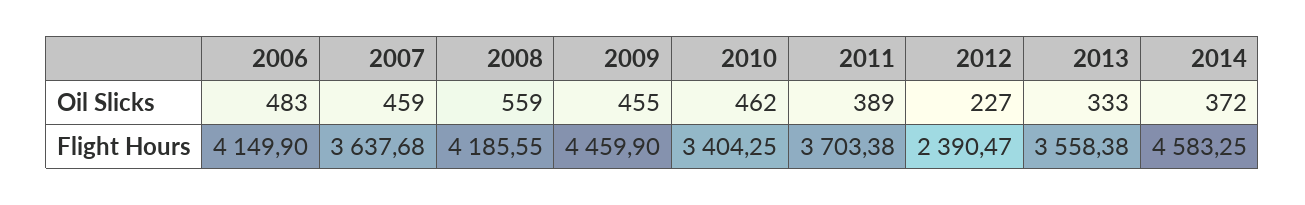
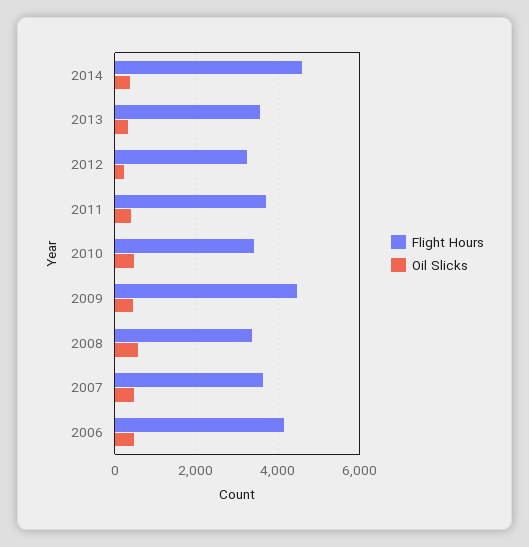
Flight Hours, 2008: 4185.55 -> 3400
Flight Hours, 2012: 2390.47 -> 3200

